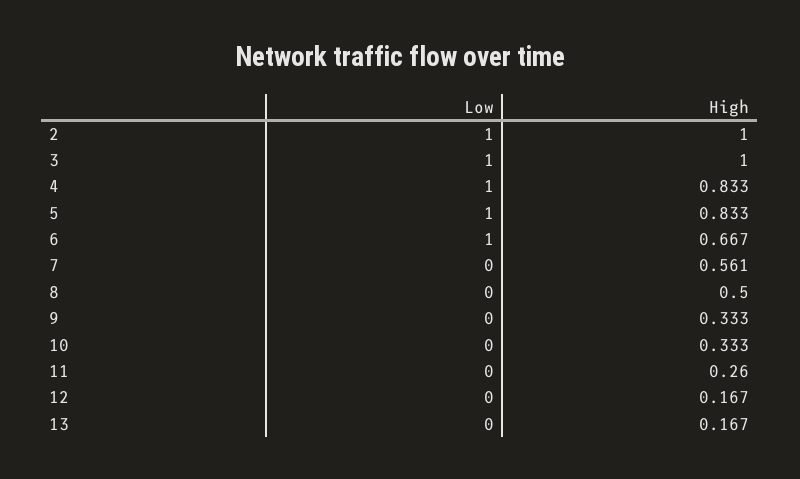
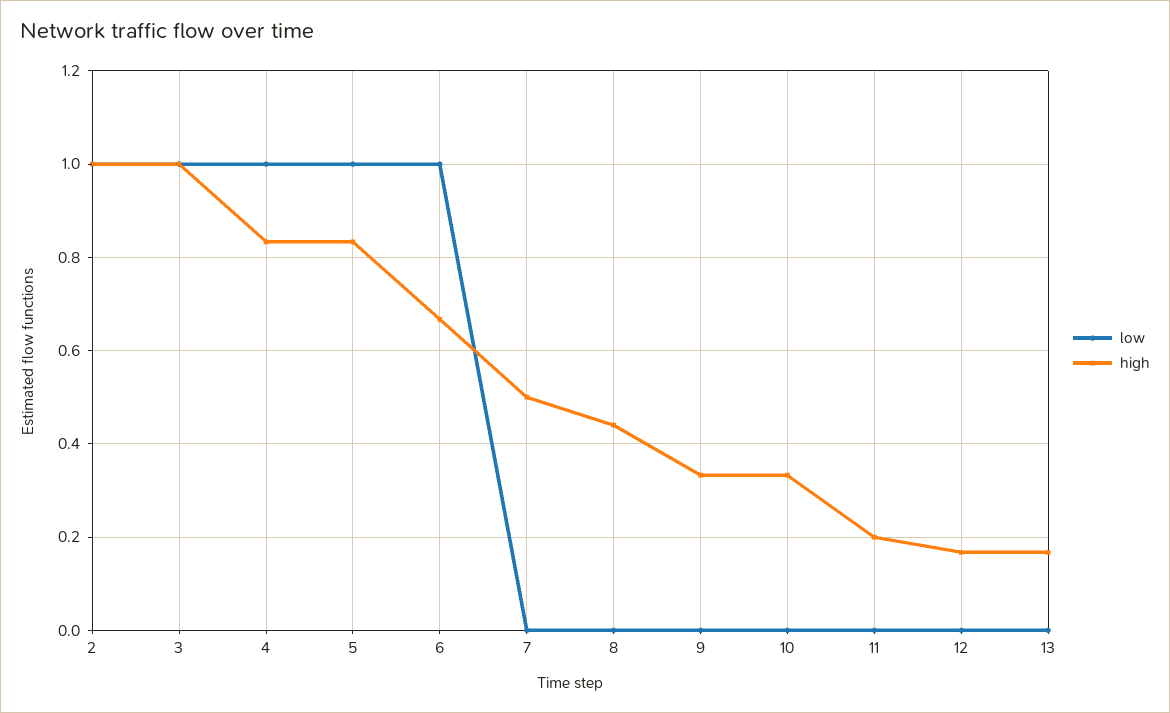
High, 7: 0.561 -> 0.5
High, 8: 0.5 -> 0.44
High, 11: 0.26 -> 0.2

